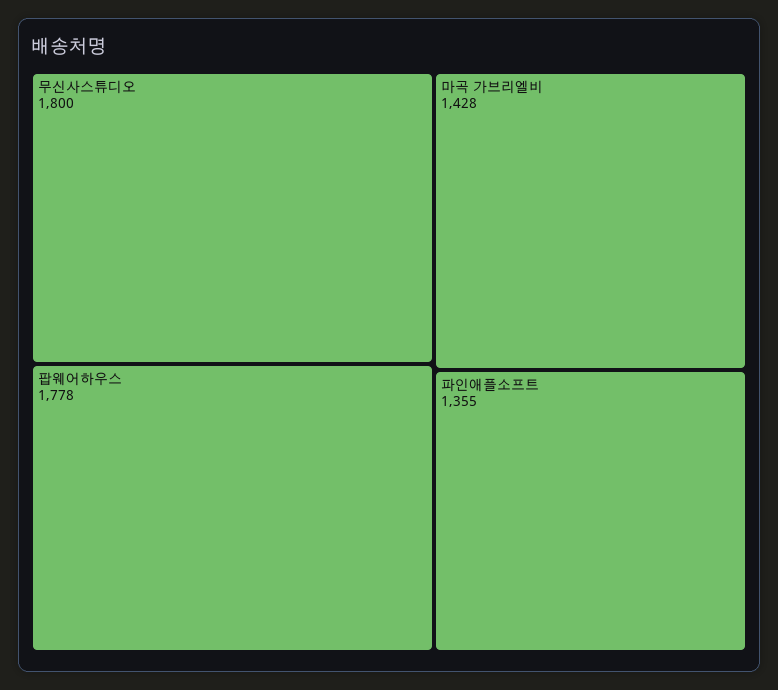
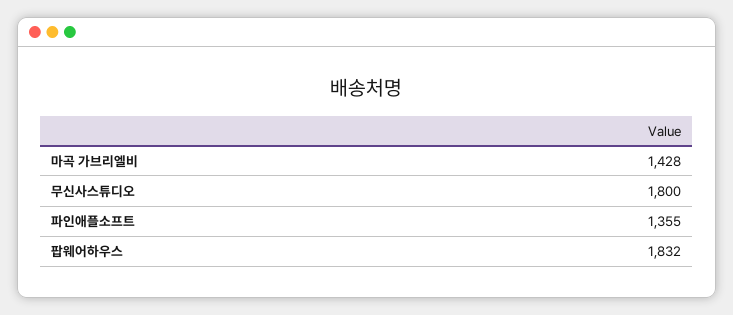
팝웨어하우스: 1778 -> 1832

